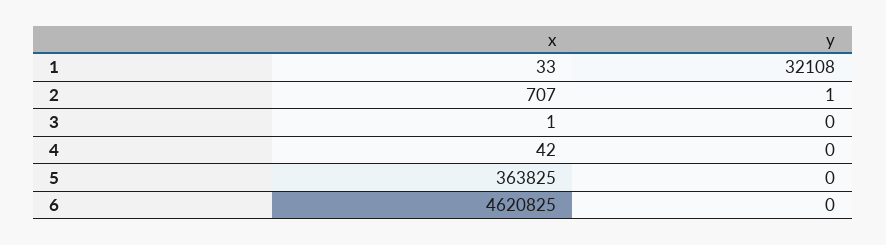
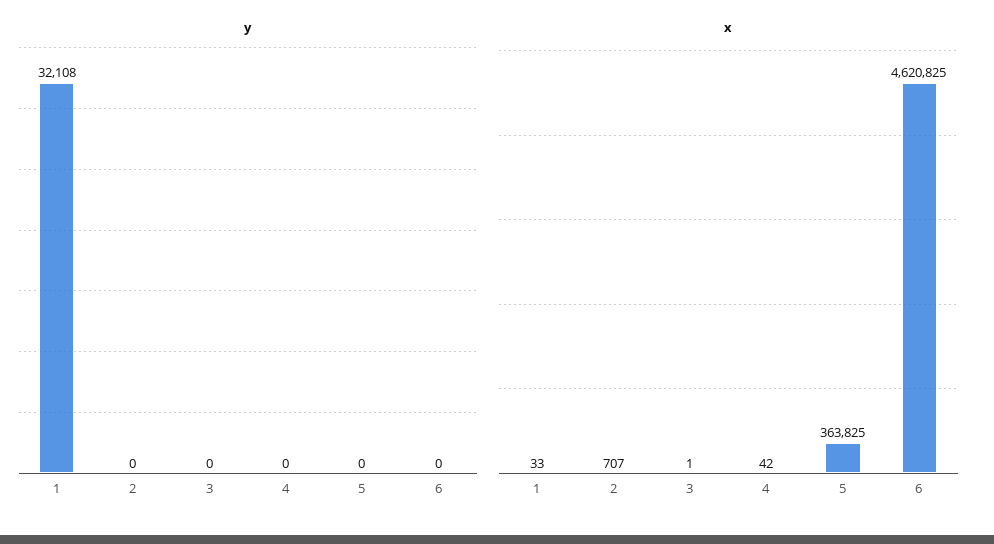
y, 2: 1 -> 0

